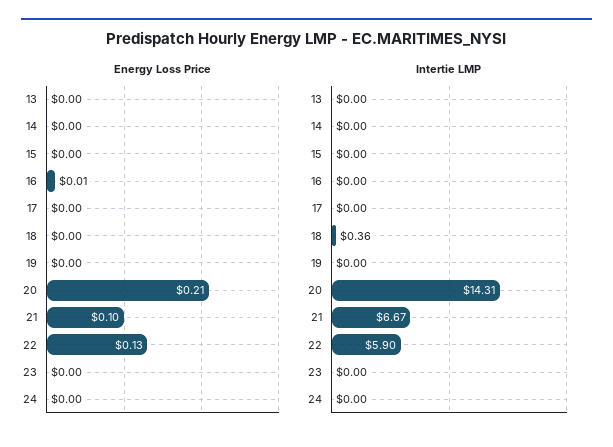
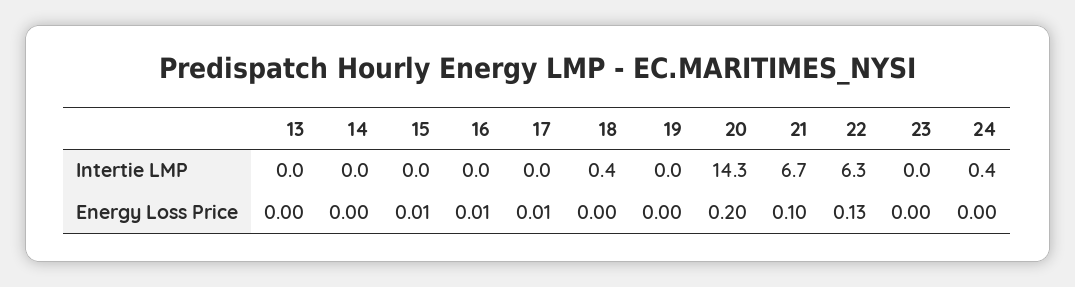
Energy Loss Price, 15: 0 -> 0.01
Energy Loss Price, 17: 0 -> 0.01
Energy Loss Price, 20: 0.21 -> 0.2
Intertie LMP, 22: 5.9 -> 6.3
Intertie LMP, 24: 0 -> 0.4

